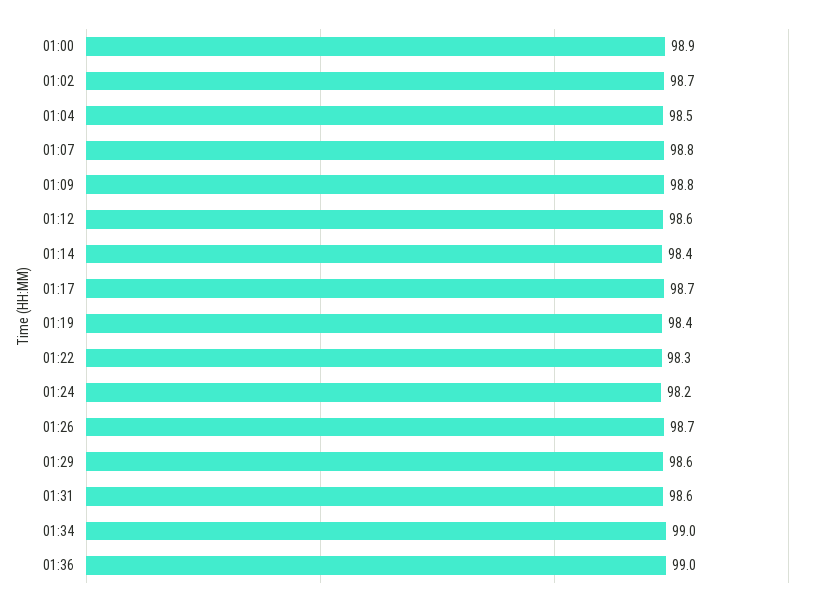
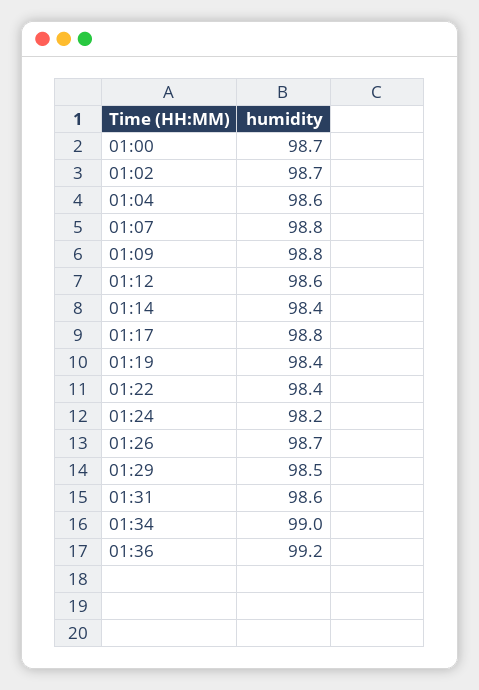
01:00: 98.9 -> 98.7
01:04: 98.5 -> 98.6
01:17: 98.7 -> 98.8
01:22: 98.3 -> 98.4
01:29: 98.6 -> 98.5
01:36: 99 -> 99.2

